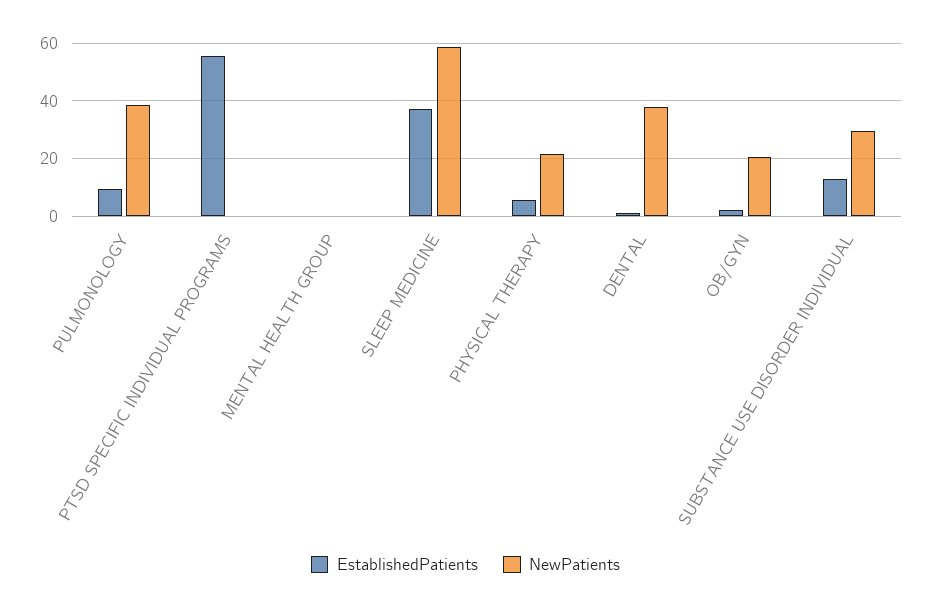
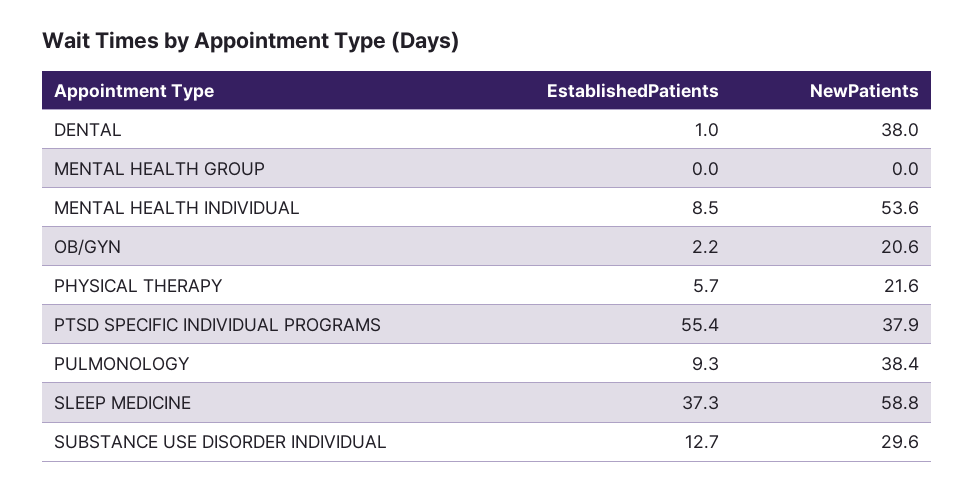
NewPatients, PTSD SPECIFIC INDIVIDUAL PROGRAMS: 0 -> 37.9
EstablishedPatients, MENTAL HEALTH INDIVIDUAL: none -> 8.5
NewPatients, MENTAL HEALTH INDIVIDUAL: none -> 53.6

